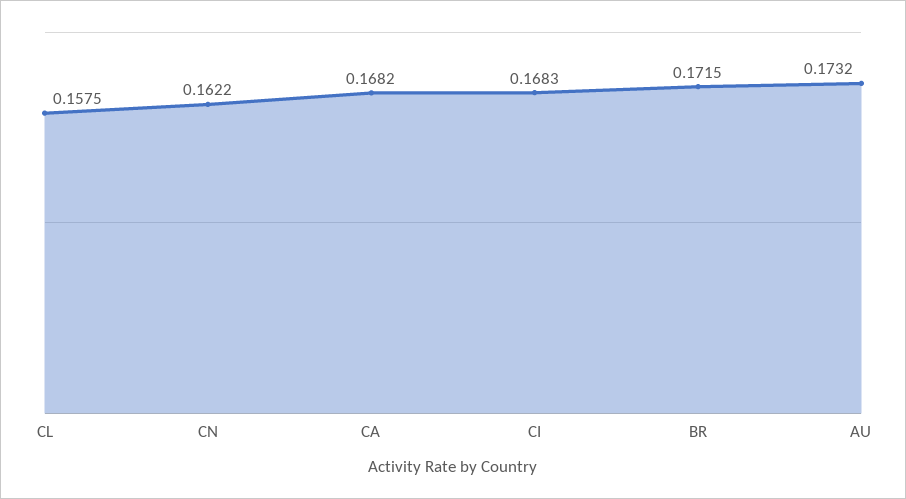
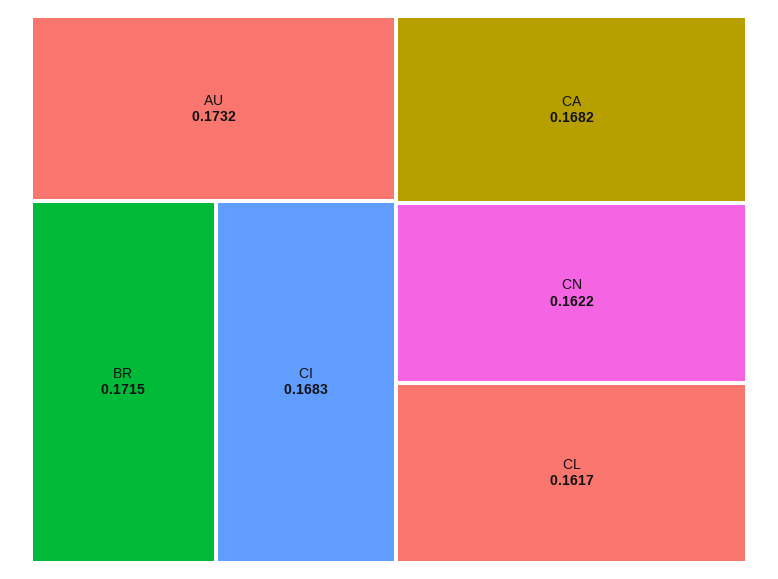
CL: 0.1575 -> 0.1617

